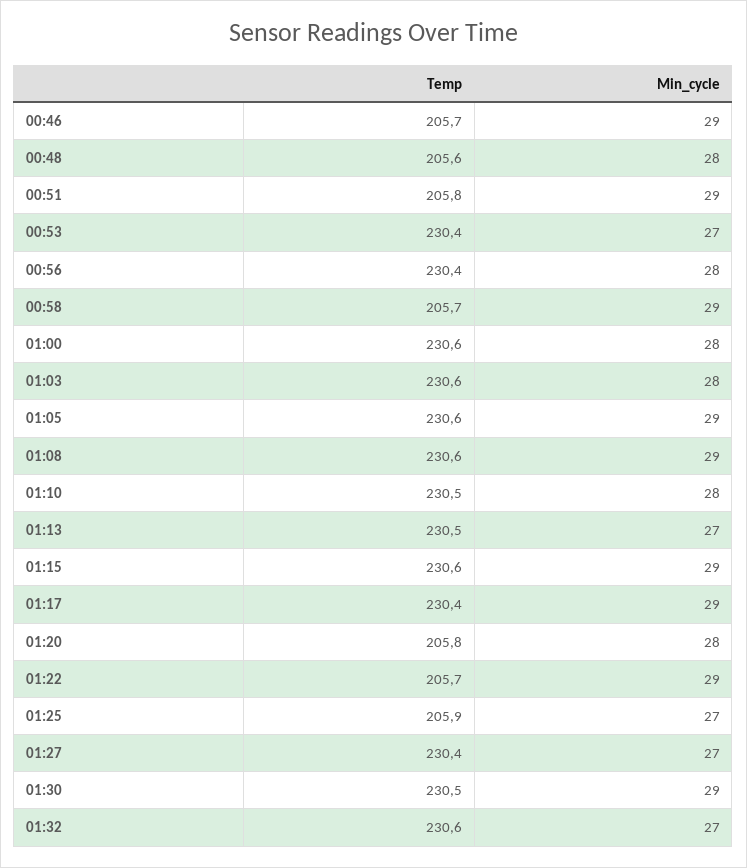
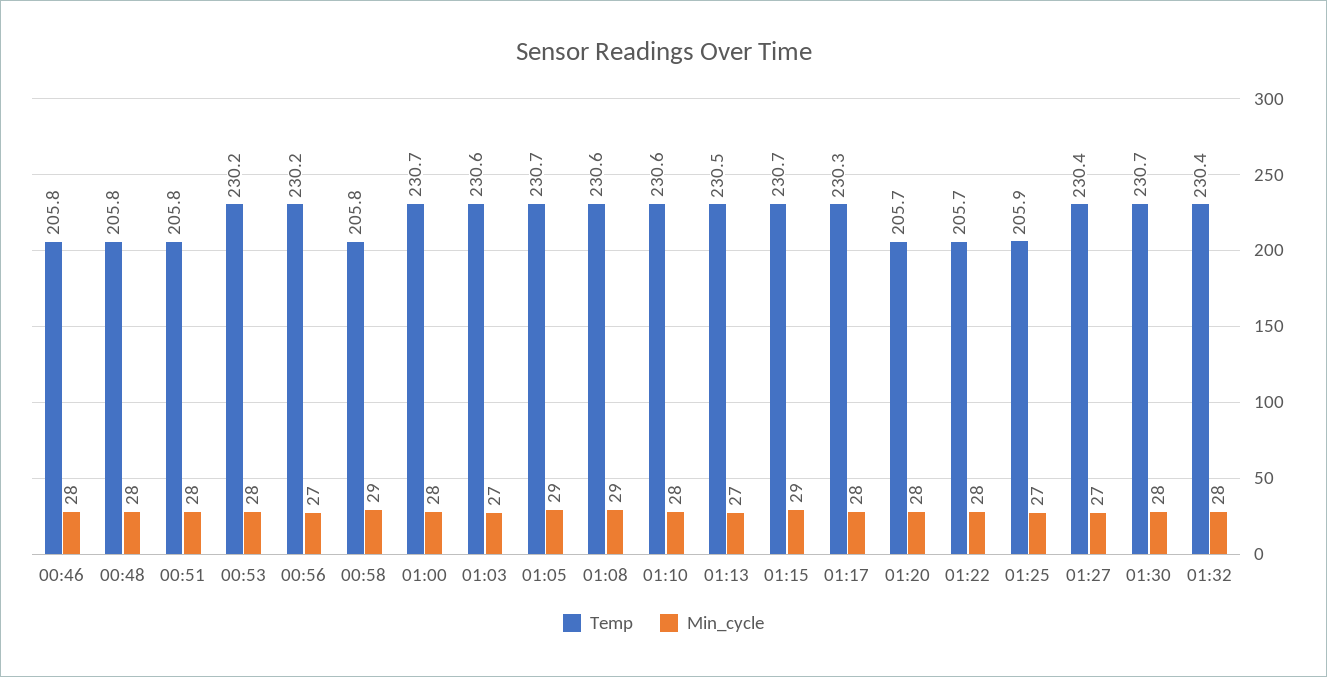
Temp, 00:46: 205.7 -> 205.8
Min_cycle, 00:46: 29 -> 28
Temp, 00:48: 205.6 -> 205.8
Min_cycle, 00:51: 29 -> 28
Temp, 00:53: 230.4 -> 230.2
Min_cycle, 00:53: 27 -> 28
Temp, 00:56: 230.4 -> 230.2
Min_cycle, 00:56: 28 -> 27
Temp, 00:58: 205.7 -> 205.8
Temp, 01:00: 230.6 -> 230.7
Min_cycle, 01:03: 28 -> 27
Temp, 01:05: 230.6 -> 230.7
Temp, 01:10: 230.5 -> 230.6
Temp, 01:15: 230.6 -> 230.7
Temp, 01:17: 230.4 -> 230.3
Min_cycle, 01:17: 29 -> 28
Temp, 01:20: 205.8 -> 205.7
Min_cycle, 01:22: 29 -> 28
Temp, 01:30: 230.5 -> 230.7
Min_cycle, 01:30: 29 -> 28
Temp, 01:32: 230.6 -> 230.4
Min_cycle, 01:32: 27 -> 28

